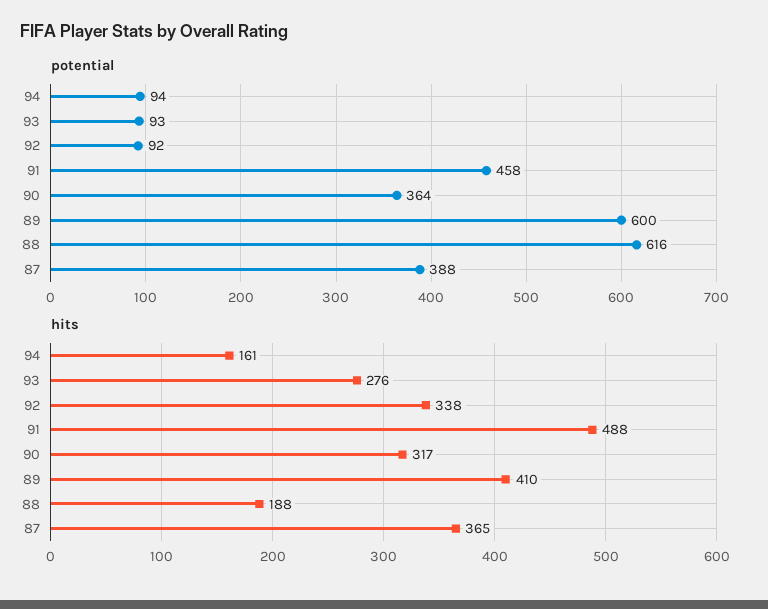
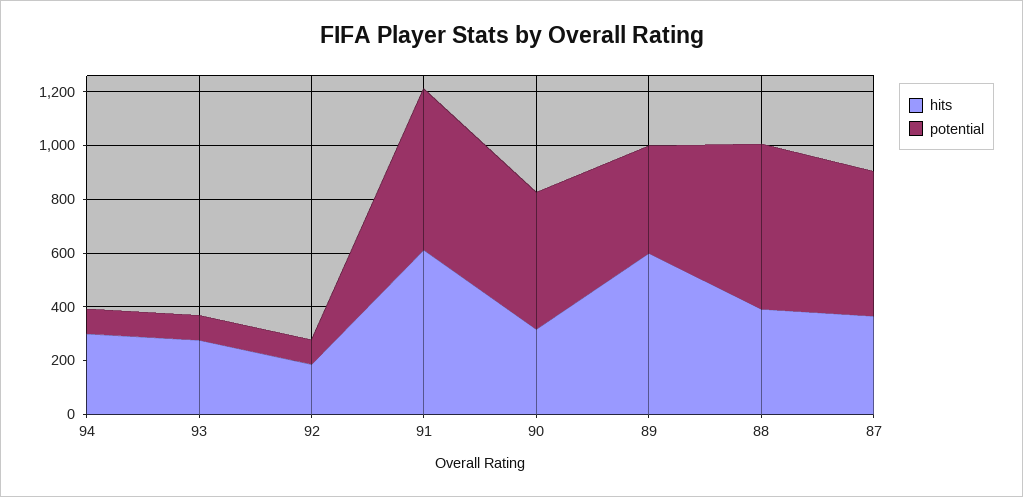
potential, 91: 458 -> 600
potential, 90: 364 -> 500
potential, 89: 600 -> 400
potential, 87: 388 -> 550
hits, 94: 161 -> 300
hits, 92: 338 -> 200
hits, 91: 488 -> 600
hits, 89: 410 -> 600
hits, 88: 188 -> 400

